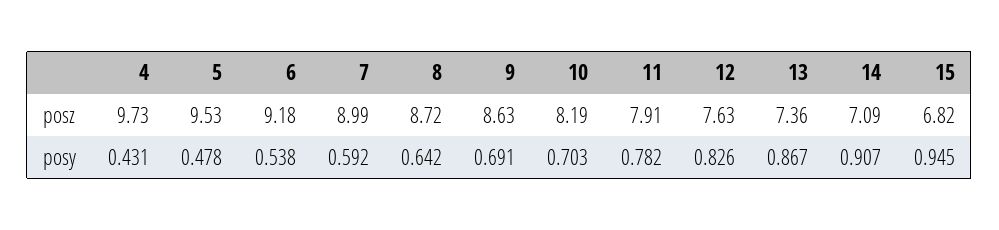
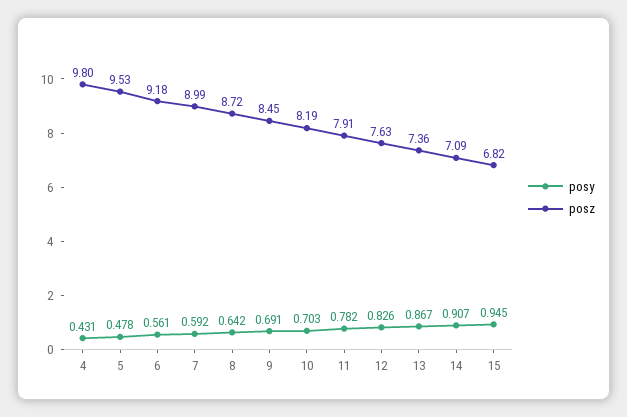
posz, 4: 9.73 -> 9.8
posz, 9: 8.63 -> 8.45
posy, 6: 0.538 -> 0.561

